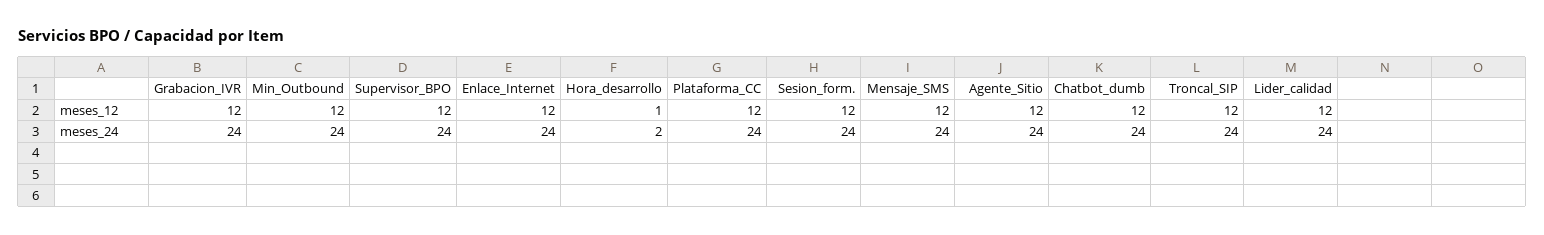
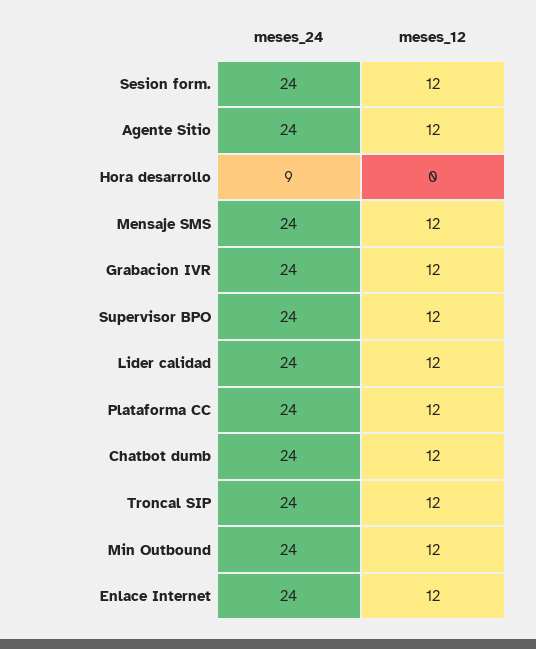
Hora_desarrollo, meses_12: 1 -> 0
Hora_desarrollo, meses_24: 2 -> 9

